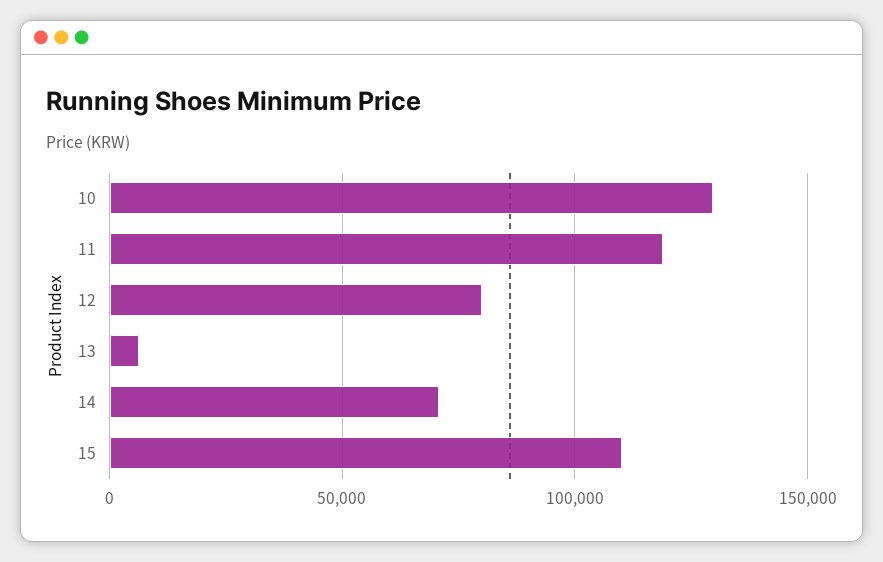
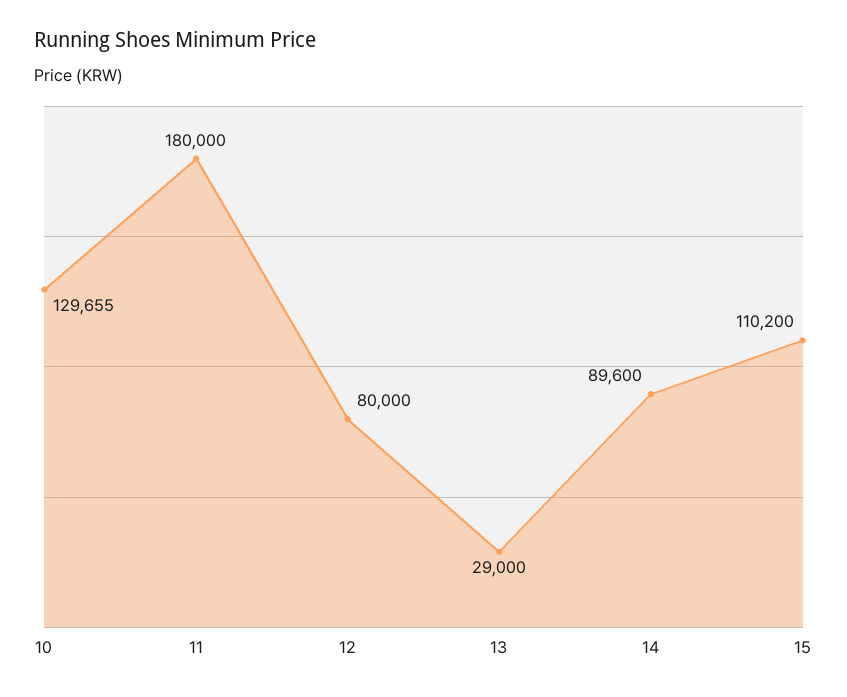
11: 120000 -> 180000
13: 5000 -> 29000
14: 70000 -> 89600

